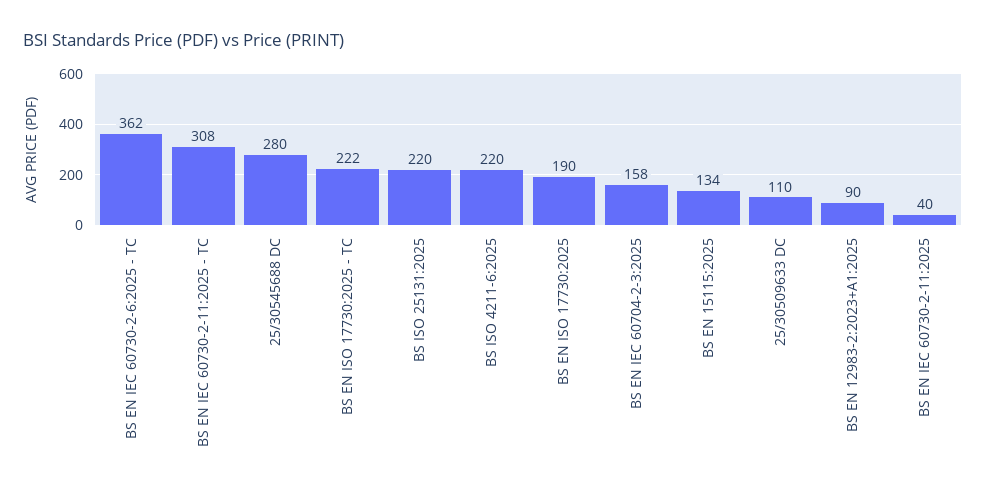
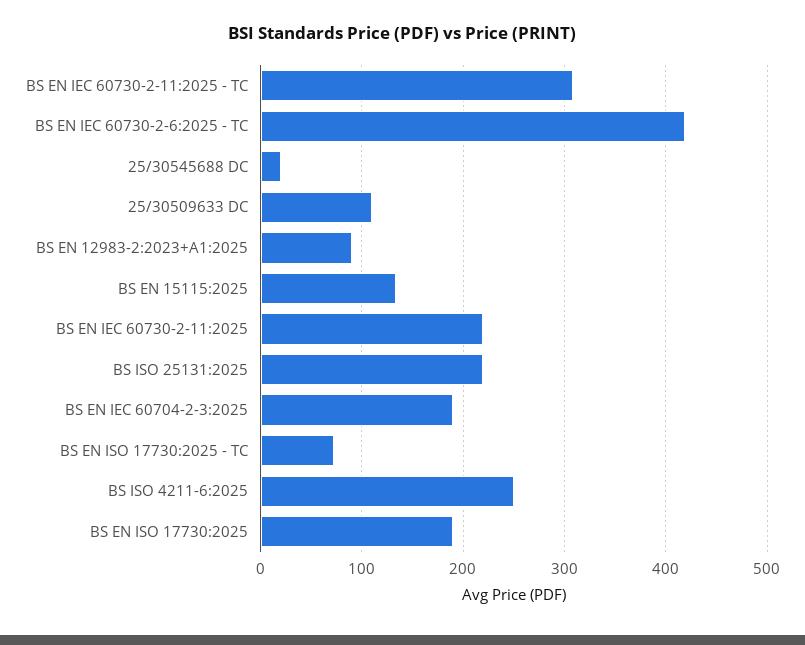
BS EN IEC 60730-2-6:2025 - TC: 362 -> 420
25/30545688 DC: 280 -> 20
BS EN ISO 17730:2025 - TC: 222 -> 70
BS ISO 4211-6:2025: 220 -> 250
BS EN IEC 60704-2-3:2025: 158 -> 190
BS EN IEC 60730-2-11:2025: 40 -> 220

